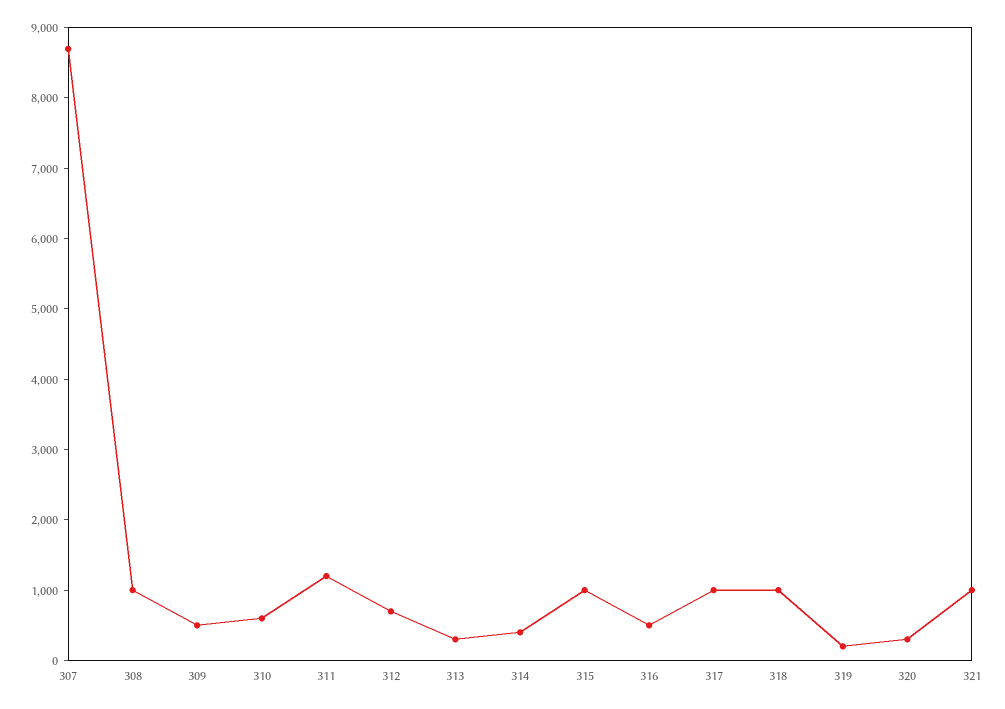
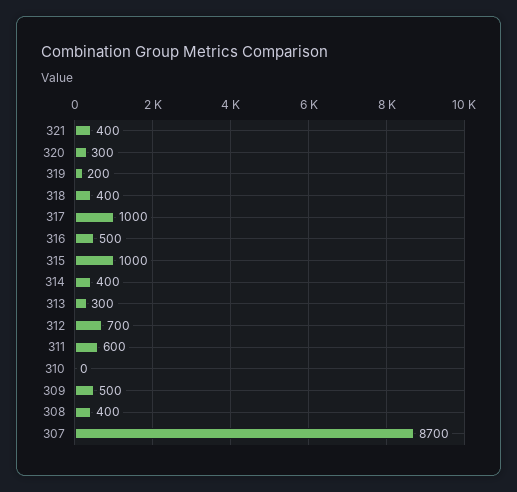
308: 1000 -> 400
310: 600 -> 0
311: 1200 -> 600
318: 1000 -> 400
321: 1000 -> 400

